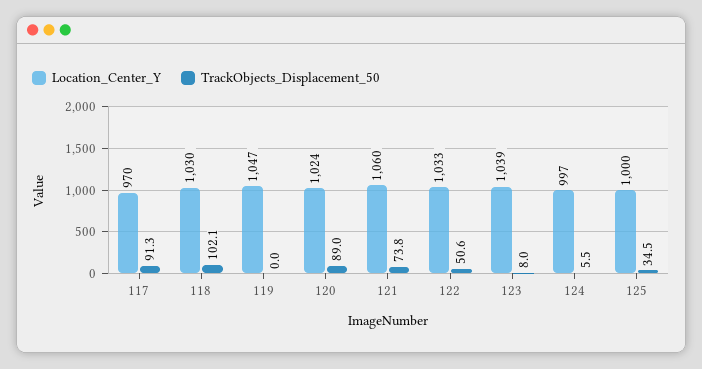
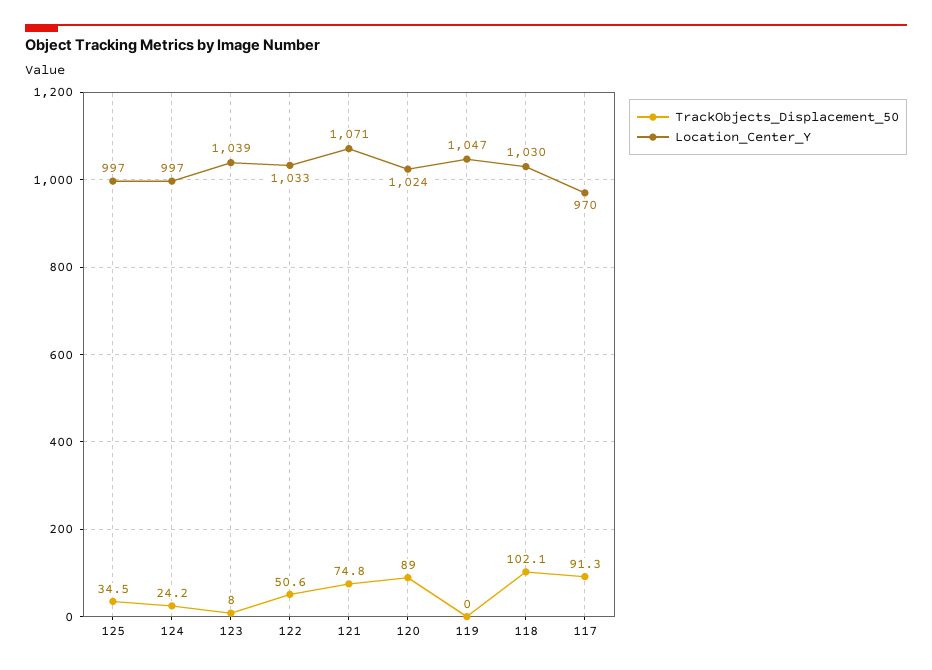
Location_Center_Y, 121: 1060 -> 1071
TrackObjects_Displacement_50, 121: 73.8 -> 74.8
TrackObjects_Displacement_50, 124: 5.5 -> 24.2
Location_Center_Y, 125: 1000 -> 997

